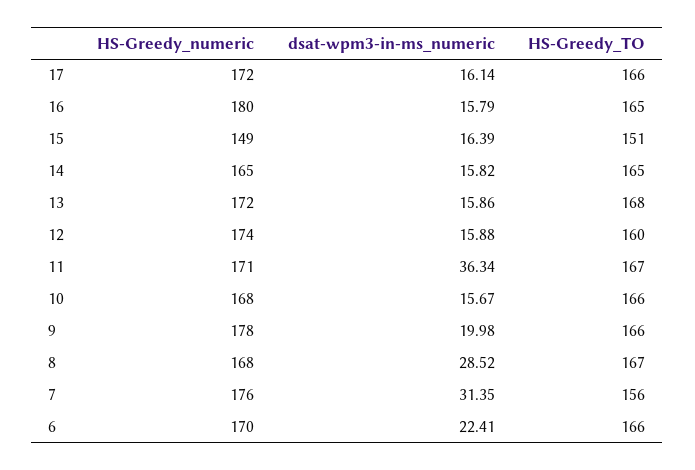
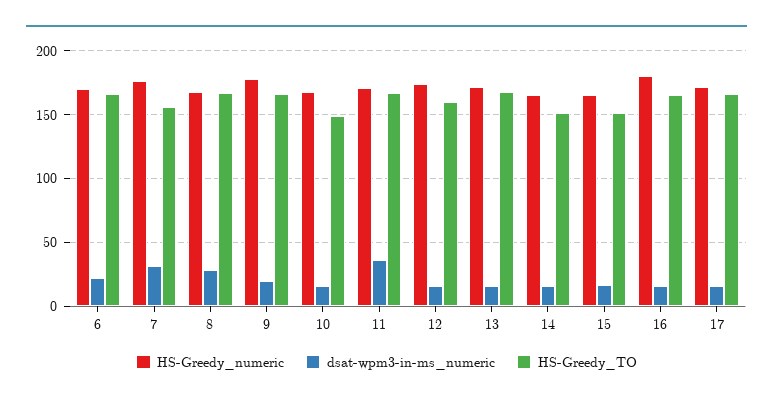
HS-Greedy_numeric, 15: 149 -> 165
HS-Greedy_TO, 14: 165 -> 150
HS-Greedy_TO, 10: 166 -> 150

